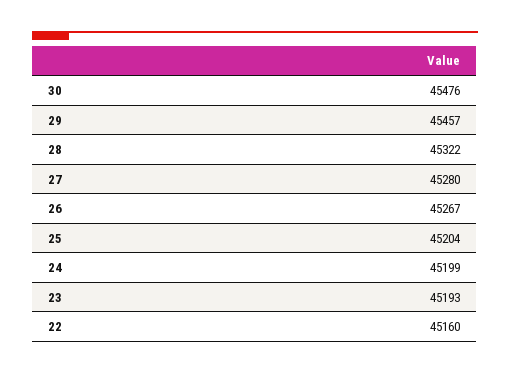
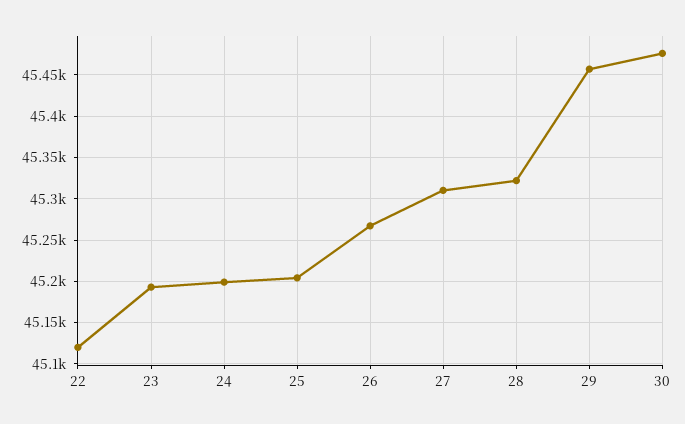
27: 45280 -> 45310
22: 45160 -> 45120

